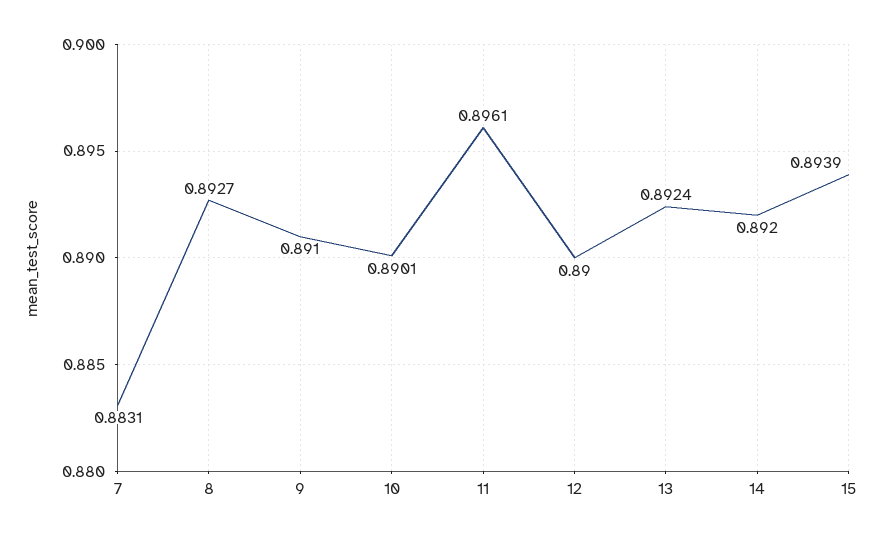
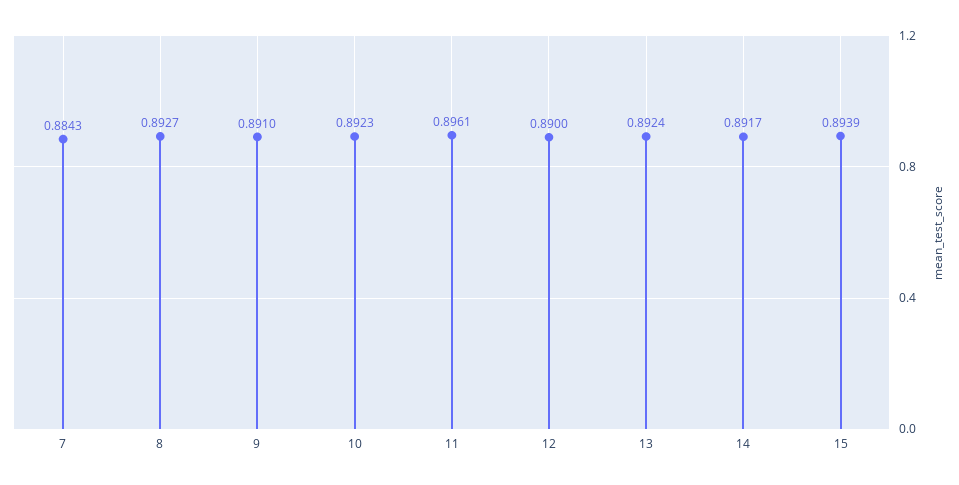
7: 0.8831 -> 0.8843
10: 0.8901 -> 0.8923
14: 0.892 -> 0.8917

